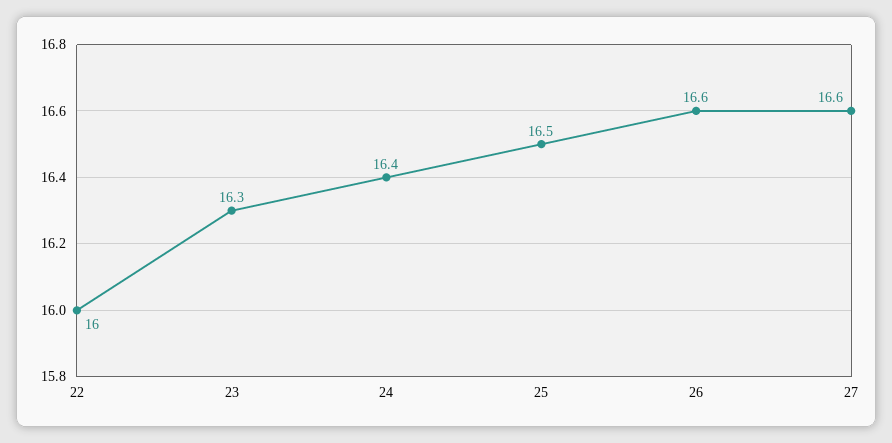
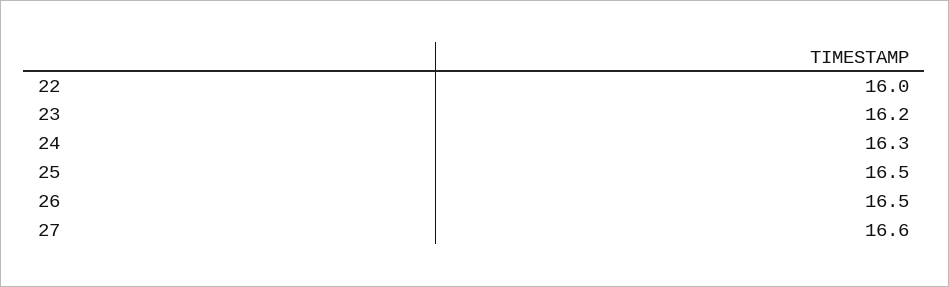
23: 16.3 -> 16.2
24: 16.4 -> 16.3
26: 16.6 -> 16.5

